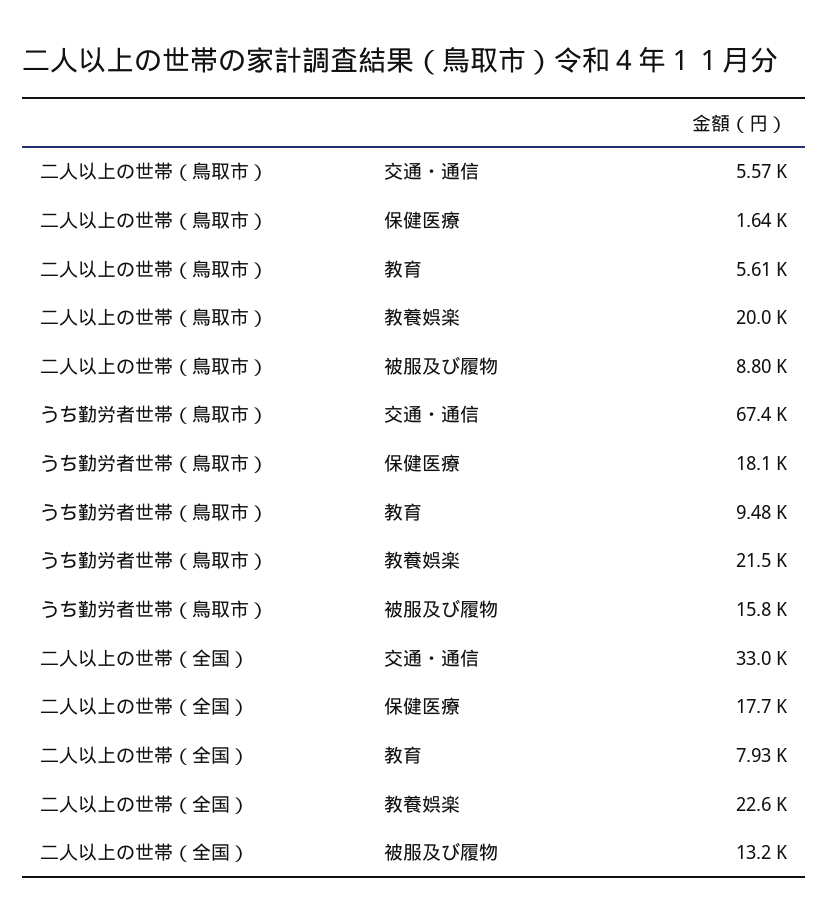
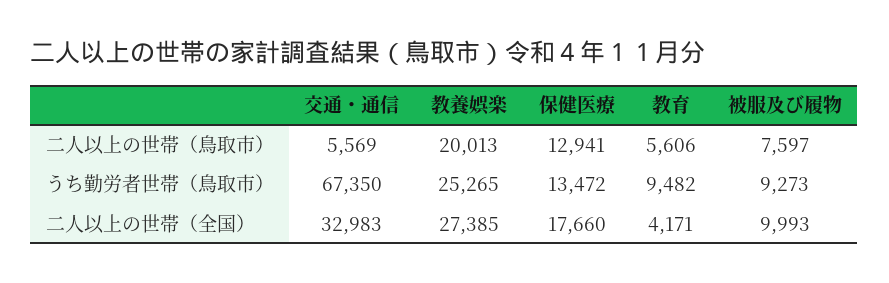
二人以上の世帯（鳥取市）, 保健医療: 1640 -> 12941
二人以上の世帯（鳥取市）, 被服及び履物: 8800 -> 7597
うち勤労者世帯（鳥取市）, 保健医療: 18100 -> 13472
うち勤労者世帯（鳥取市）, 教養娯楽: 21500 -> 25265
うち勤労者世帯（鳥取市）, 被服及び履物: 15800 -> 9273
二人以上の世帯（全国）, 教育: 7930 -> 4171
二人以上の世帯（全国）, 教養娯楽: 22600 -> 27385
二人以上の世帯（全国）, 被服及び履物: 13200 -> 9993

